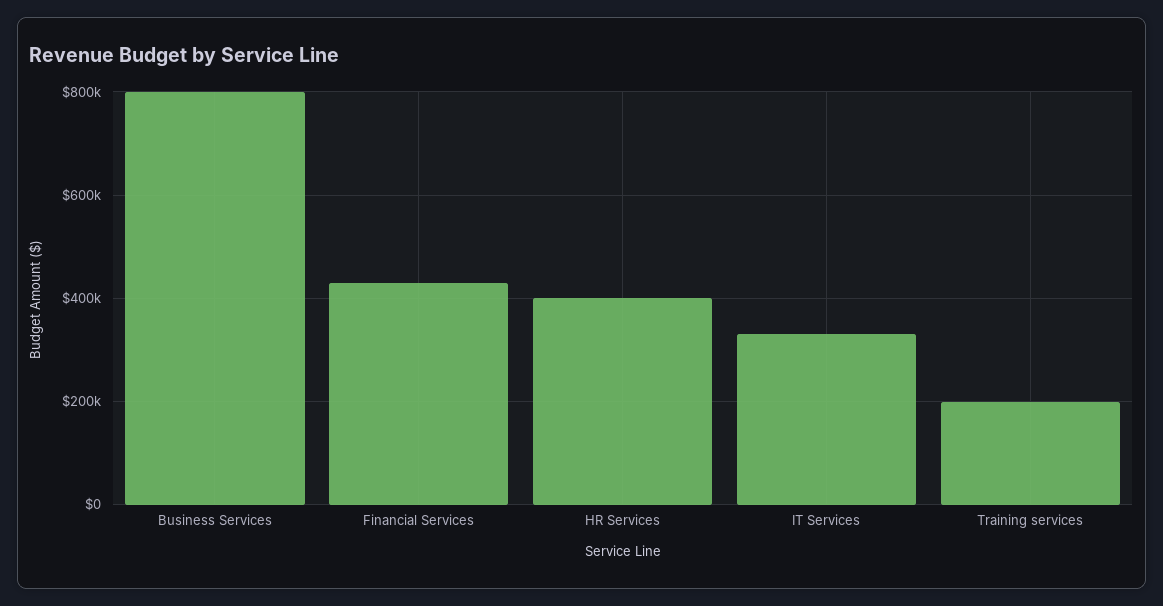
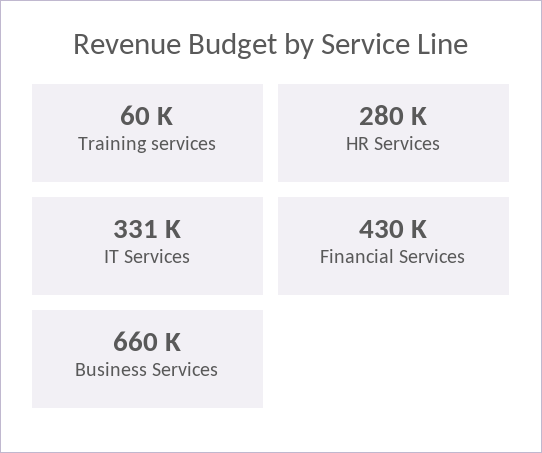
Business Services: 800000 -> 660000
HR Services: 400000 -> 280000
Training services: 200000 -> 60000

